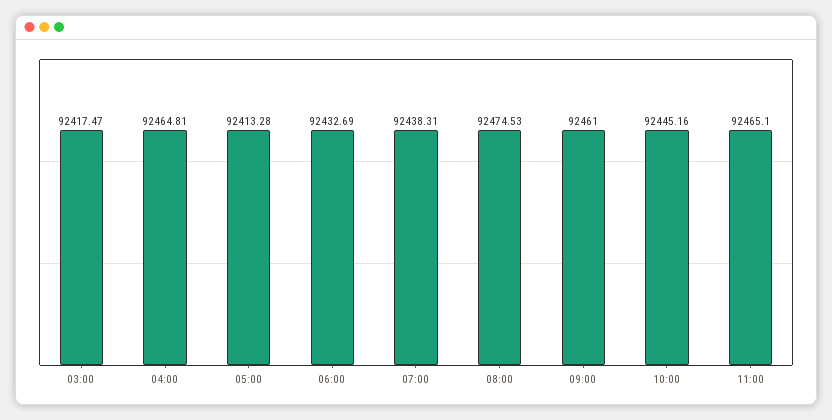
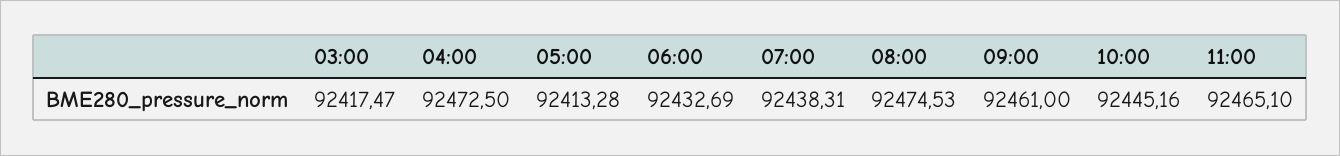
04:00: 92464.81 -> 92472.5

